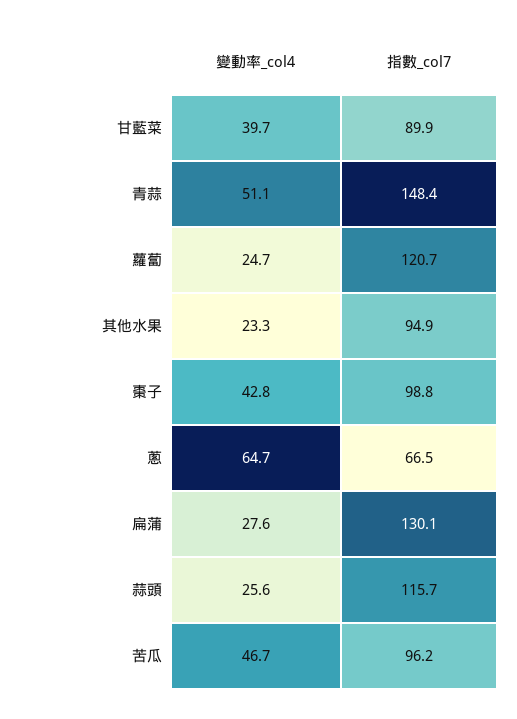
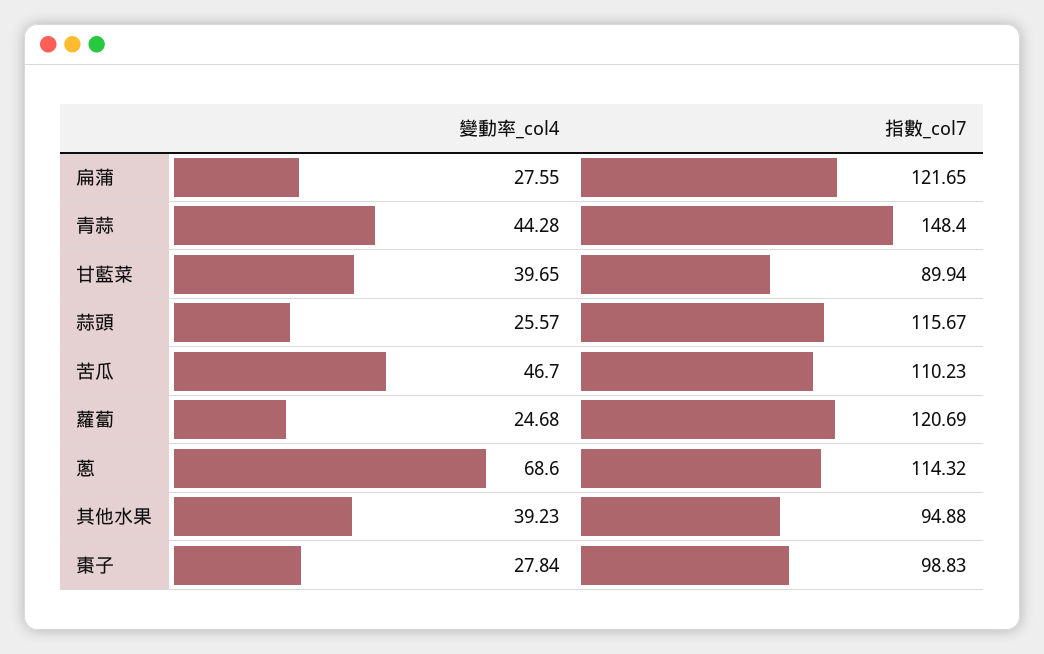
變動率_col4, 青蒜: 51.1 -> 44.28
變動率_col4, 其他水果: 23.3 -> 39.23
變動率_col4, 棗子: 42.8 -> 27.84
變動率_col4, 蔥: 64.7 -> 68.6
指數_col7, 蔥: 66.5 -> 114.32
指數_col7, 扁蒲: 130.1 -> 121.65
指數_col7, 苦瓜: 96.2 -> 110.23

